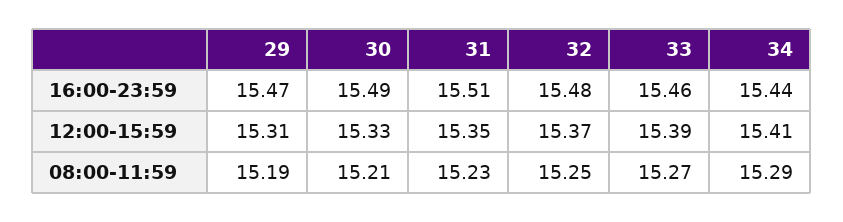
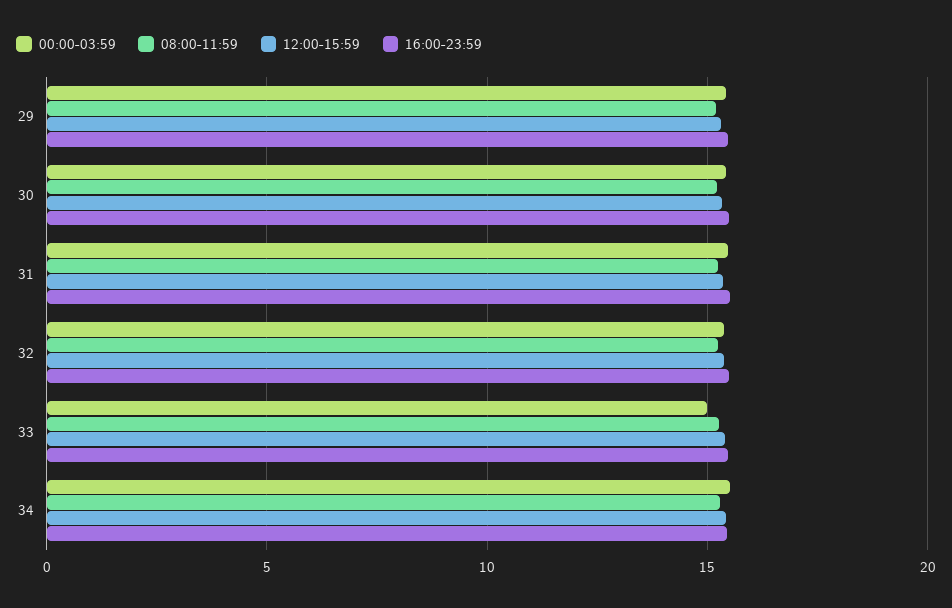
00:00-03:59, 29: none -> 15.5
00:00-03:59, 30: none -> 15.5
00:00-03:59, 31: none -> 15.5
00:00-03:59, 32: none -> 15.5
00:00-03:59, 33: none -> 15
00:00-03:59, 34: none -> 15.5

